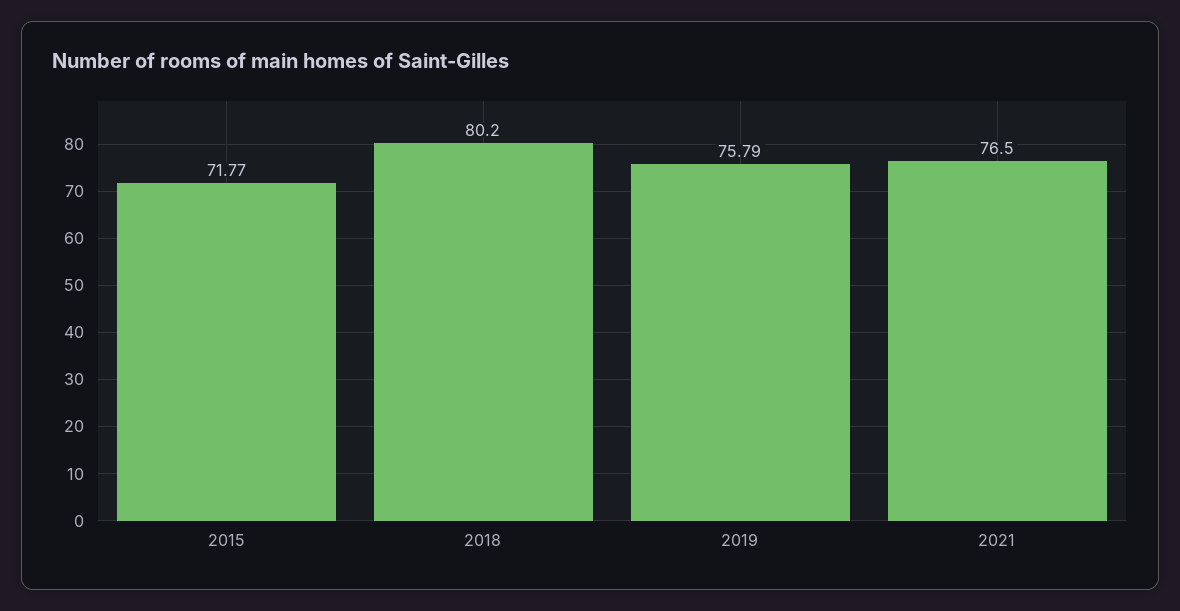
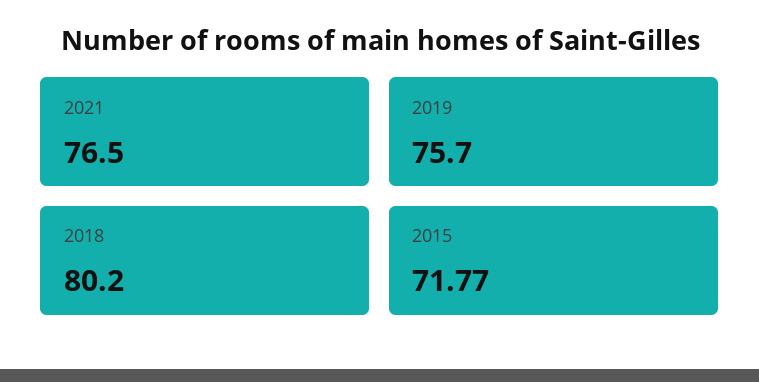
2019: 75.79 -> 75.7

